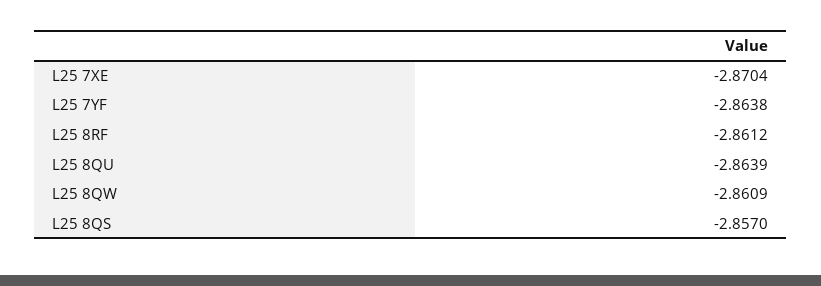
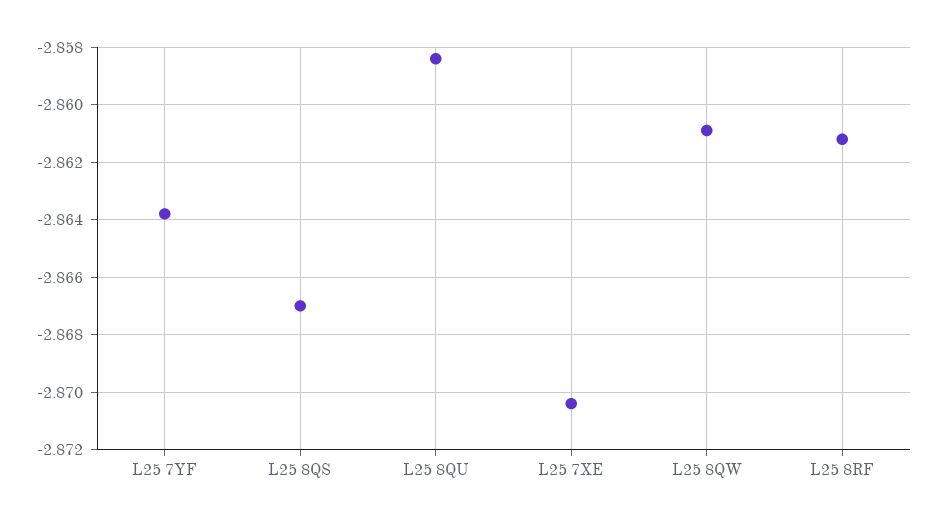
L25 8QU: -2.8639 -> -2.8585
L25 8QS: -2.857 -> -2.867

